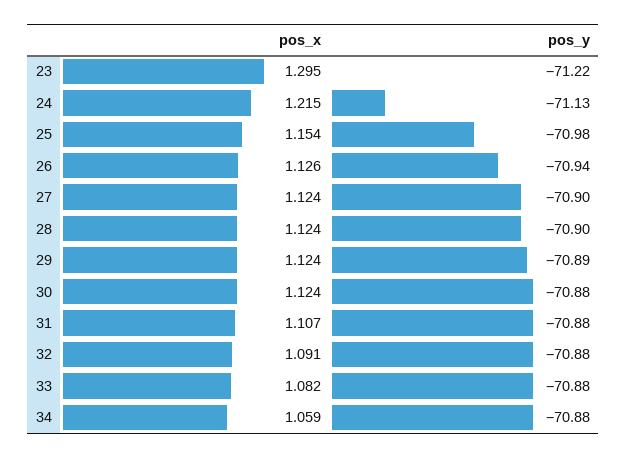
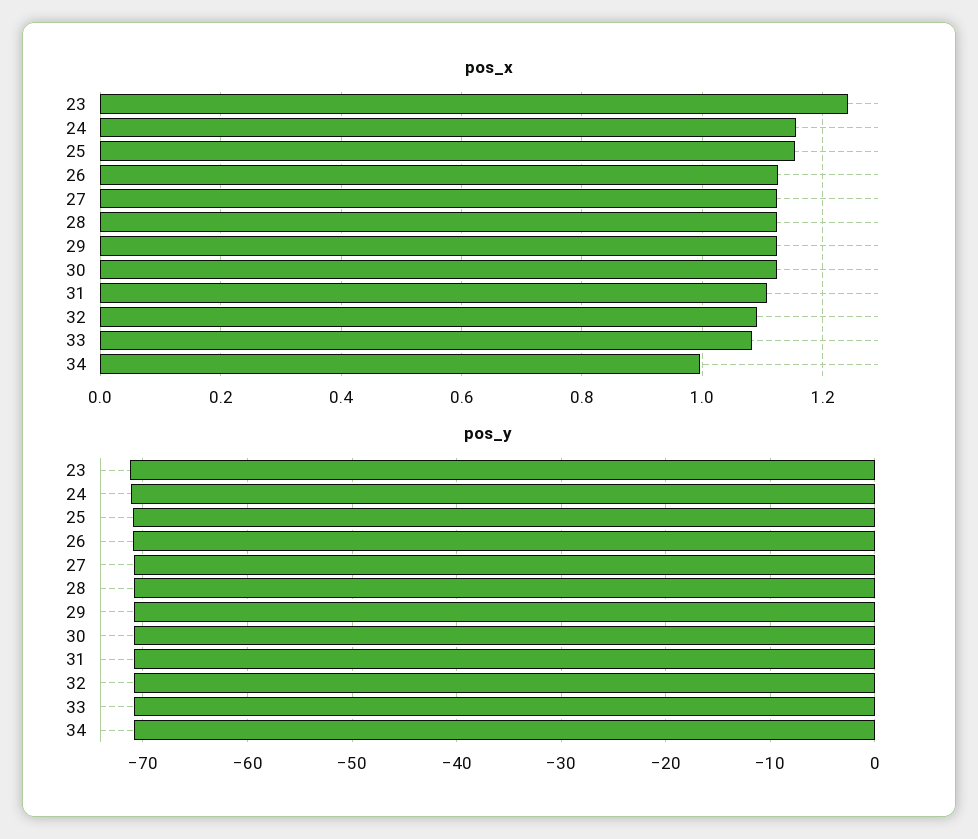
pos_x, 23: 1.295 -> 1.24
pos_x, 24: 1.215 -> 1.16
pos_x, 34: 1.059 -> 1

